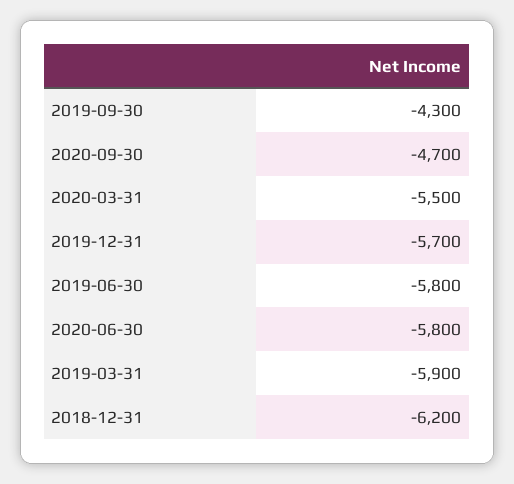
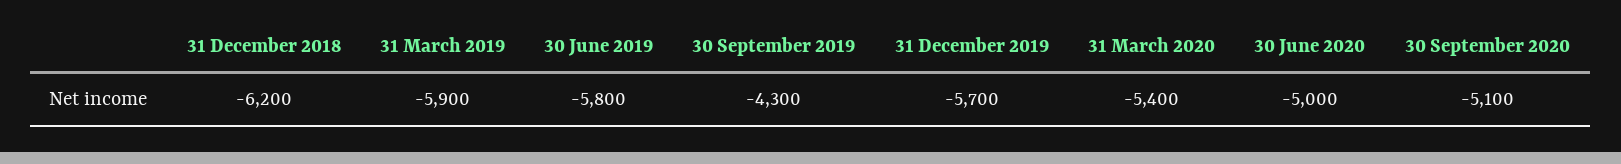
2020-09-30: -4700 -> -5100
2020-03-31: -5500 -> -5400
2020-06-30: -5800 -> -5000

